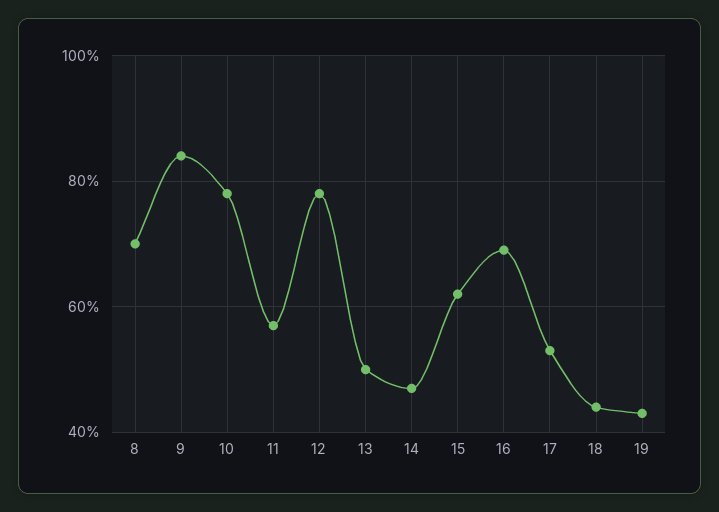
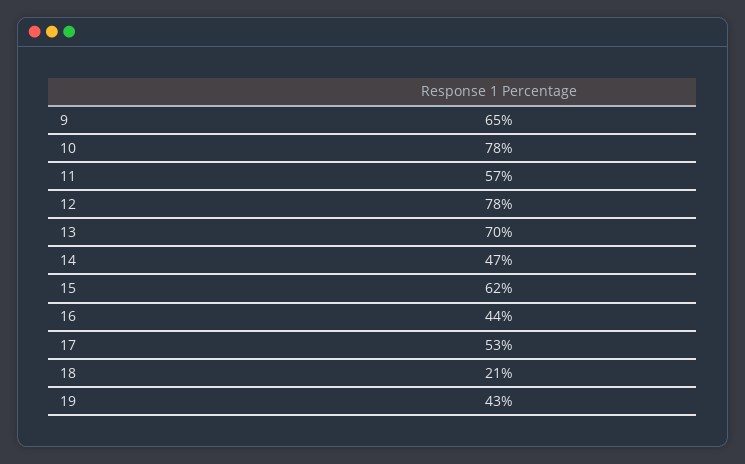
8: 70 -> none
9: 85 -> 65
13: 50 -> 70
16: 70 -> 44
18: 45 -> 21

